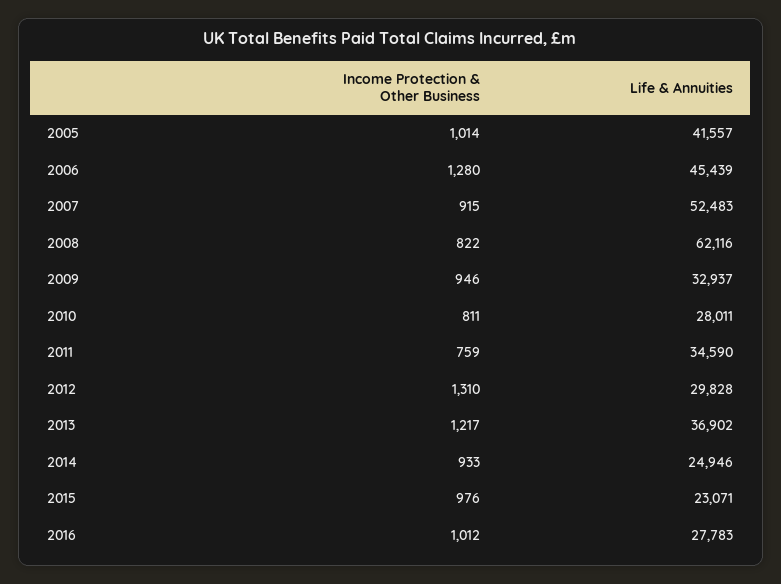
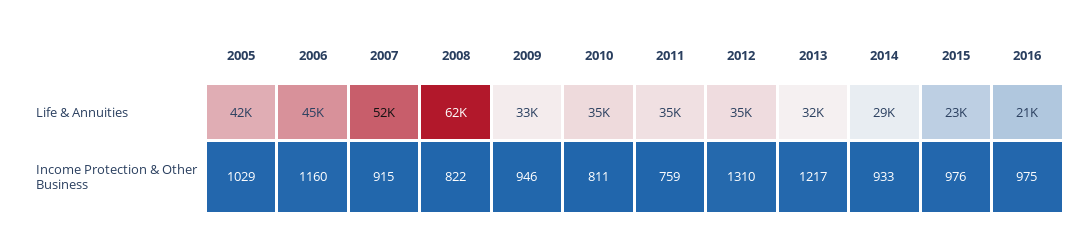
Income Protection & Other Business, 2005: 1014 -> 1029
Income Protection & Other Business, 2006: 1280 -> 1160
Life & Annuities, 2010: 28011 -> 35000
Life & Annuities, 2012: 29828 -> 35000
Life & Annuities, 2013: 36902 -> 32000
Life & Annuities, 2014: 24946 -> 29000
Income Protection & Other Business, 2016: 1012 -> 975
Life & Annuities, 2016: 27783 -> 21000

